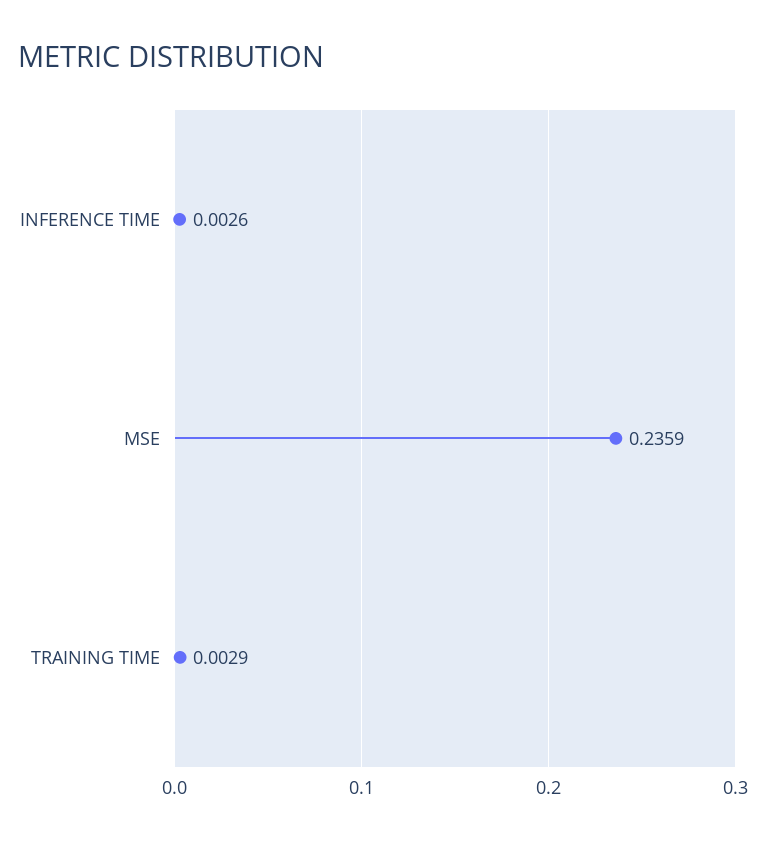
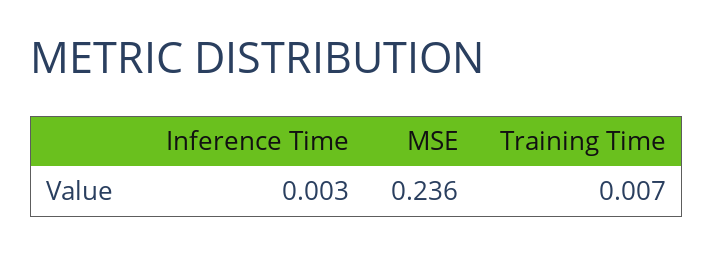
TRAINING TIME: 0.0029 -> 0.007

